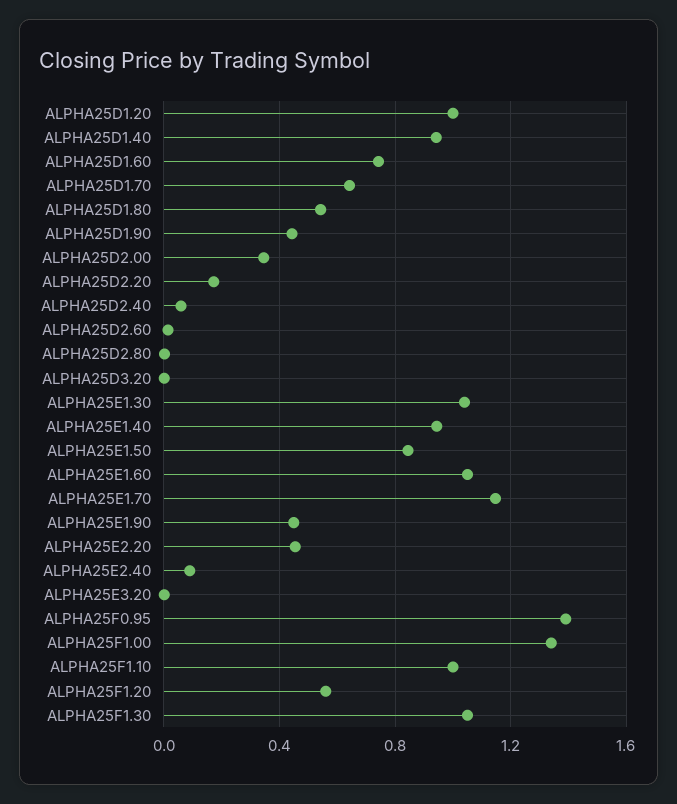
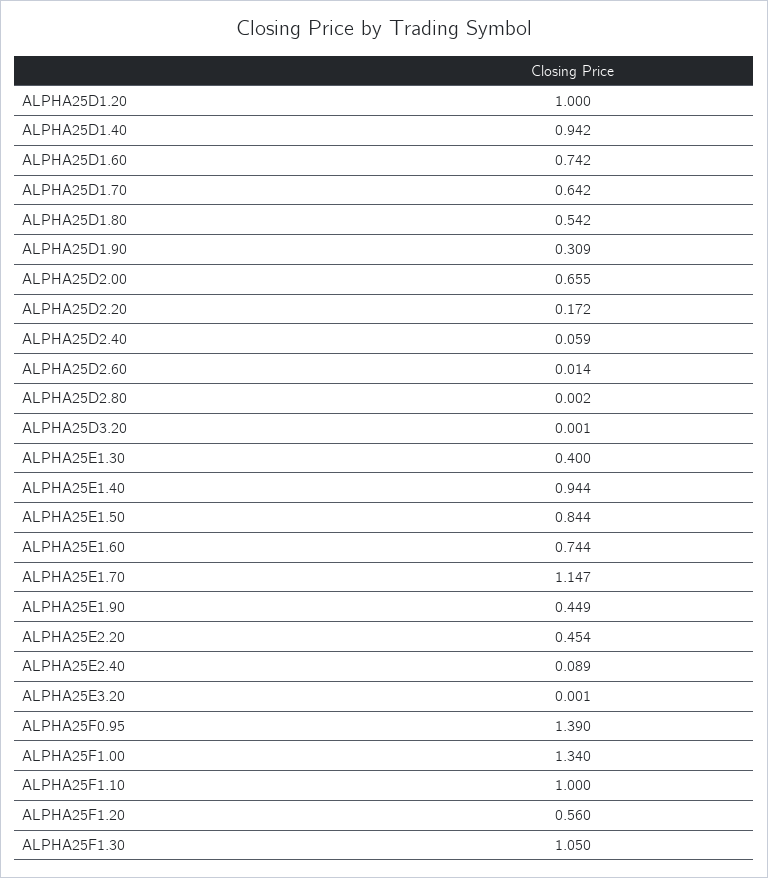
ALPHA25D1.90: 0.45 -> 0.309
ALPHA25D2.00: 0.35 -> 0.655
ALPHA25E1.30: 1.05 -> 0.4
ALPHA25E1.60: 1.05 -> 0.744

